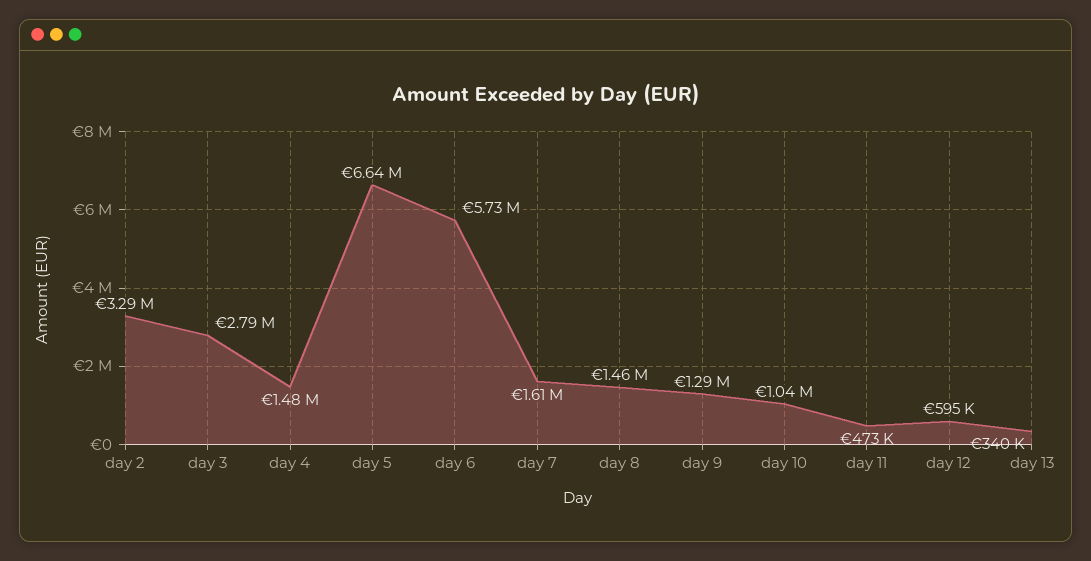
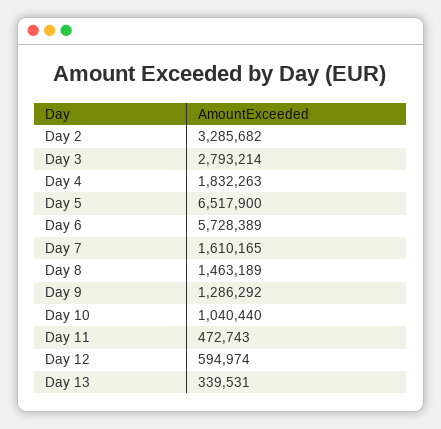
day 4: 1480000 -> 1832263
day 5: 6640000 -> 6517900

